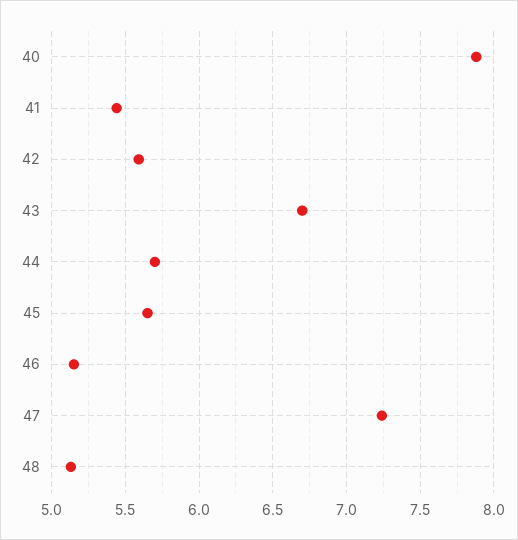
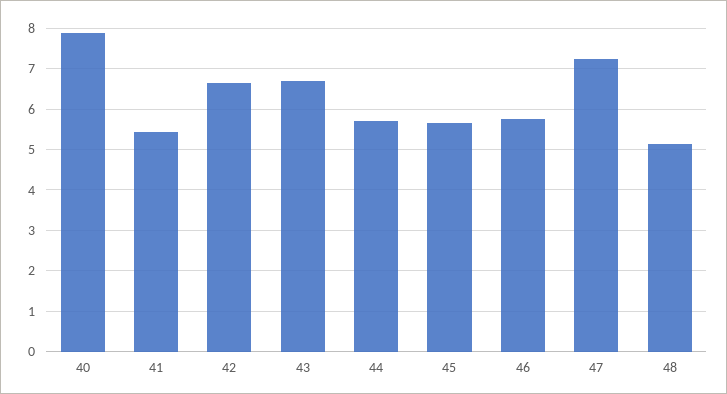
42: 5.6 -> 6.6
46: 5.15 -> 5.8

